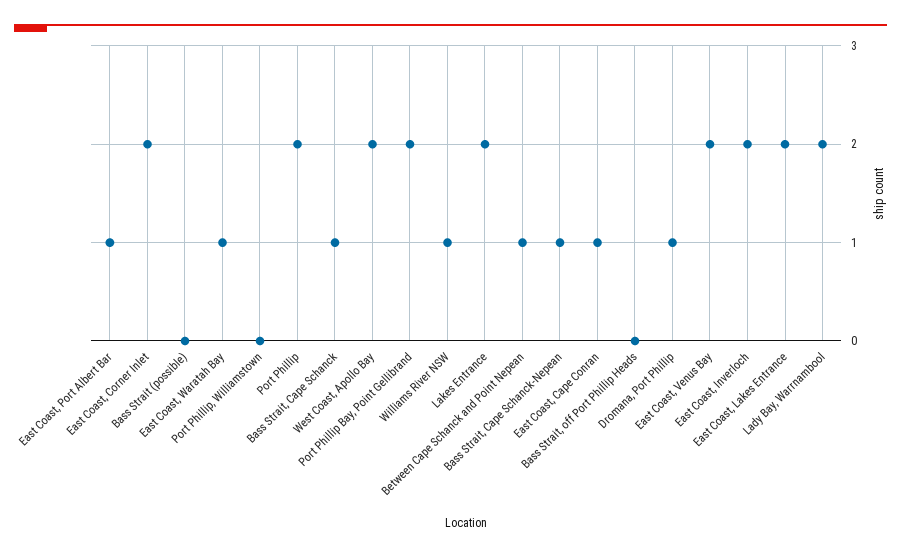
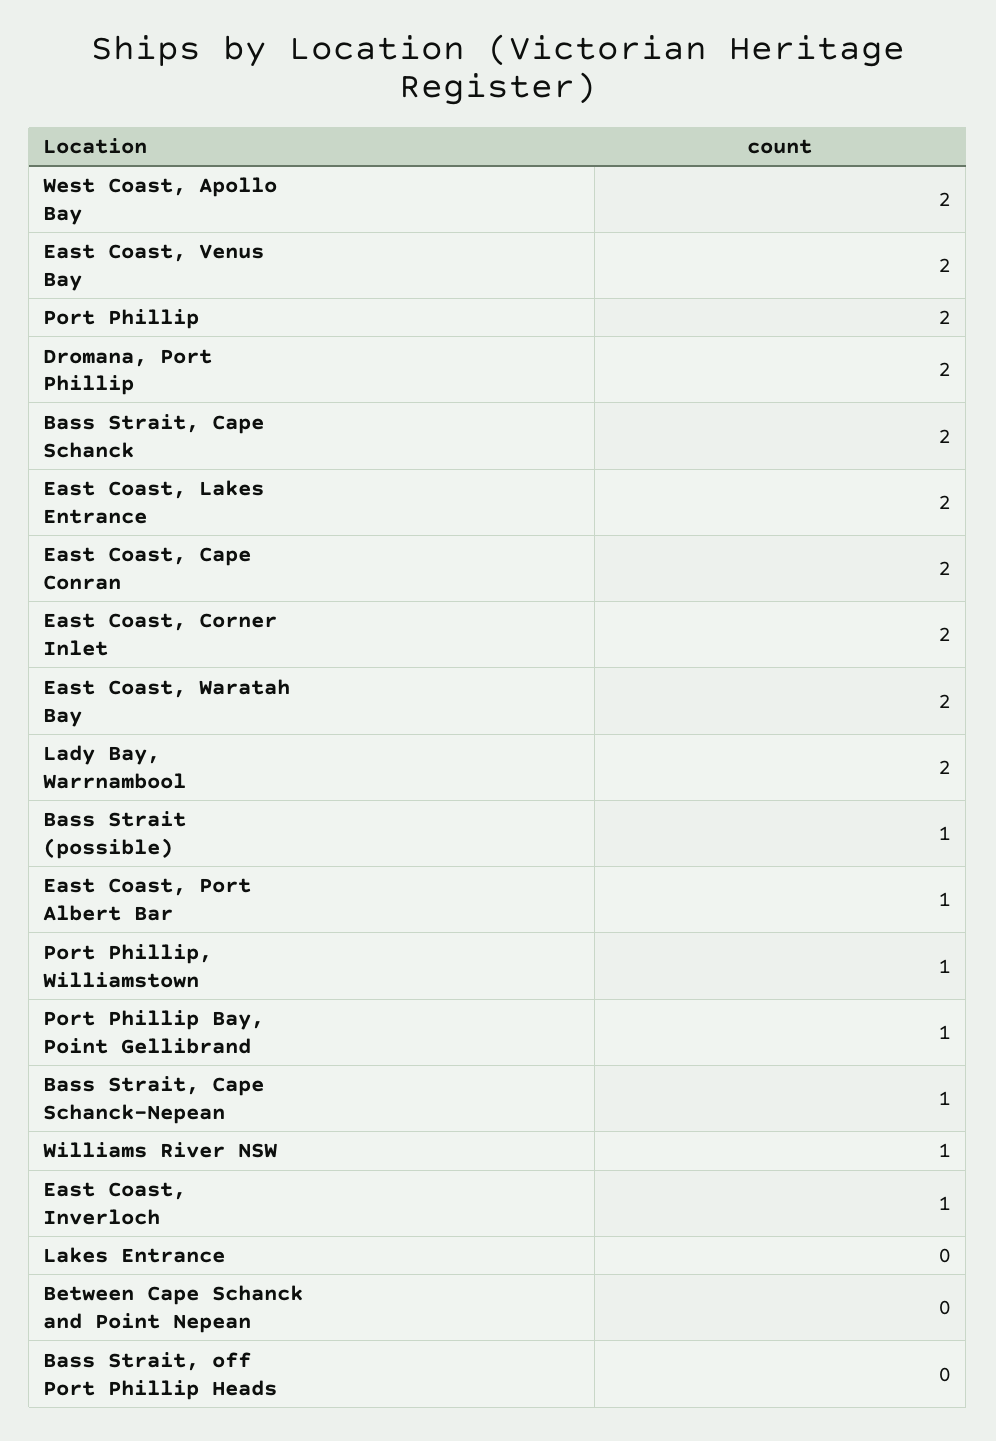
Bass Strait (possible): 0 -> 1
East Coast, Waratah Bay: 1 -> 2
Port Phillip, Williamstown: 0 -> 1
Bass Strait, Cape Schanck: 1 -> 2
Port Phillip Bay, Point Gellibrand: 2 -> 1
Lakes Entrance: 2 -> 0
Between Cape Schanck and Point Nepean: 1 -> 0
East Coast, Cape Conran: 1 -> 2
Dromana, Port Phillip: 1 -> 2
East Coast, Inverloch: 2 -> 1

